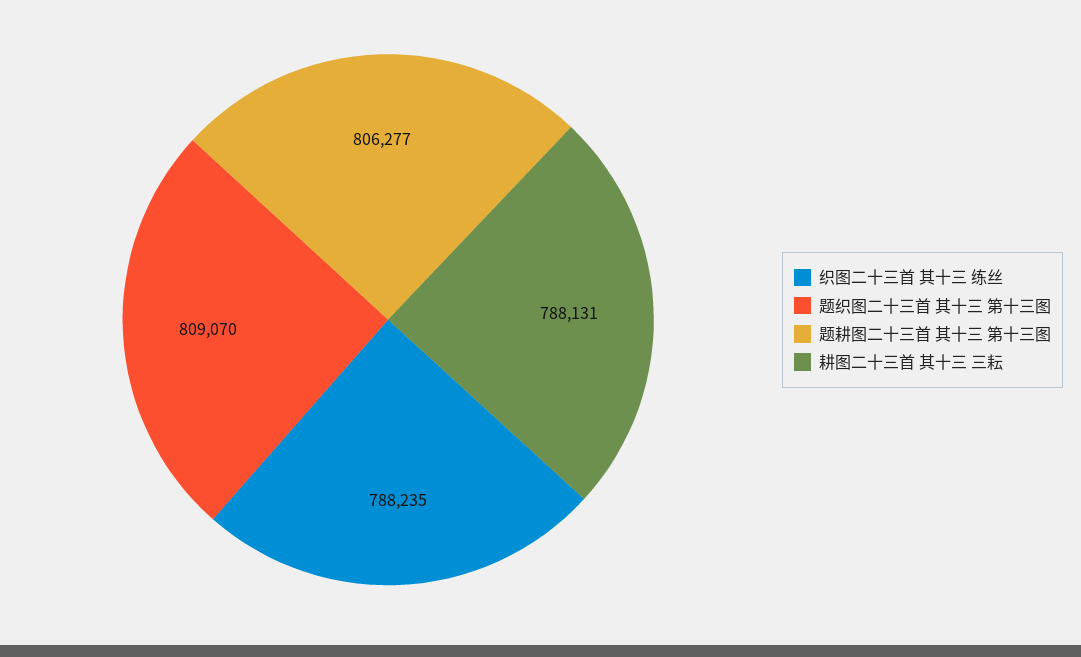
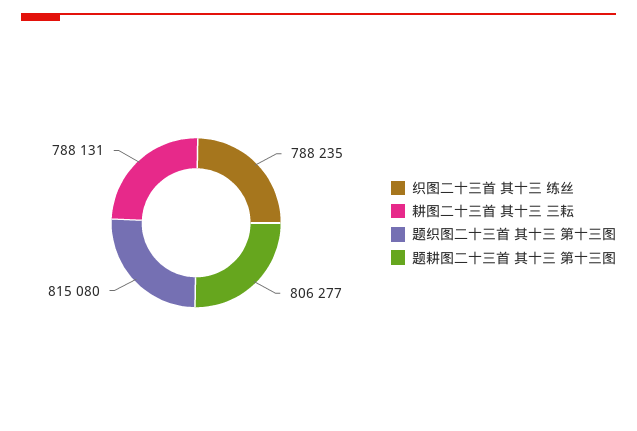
题织图二十三首 其十三 第十三图: 809070 -> 815080

